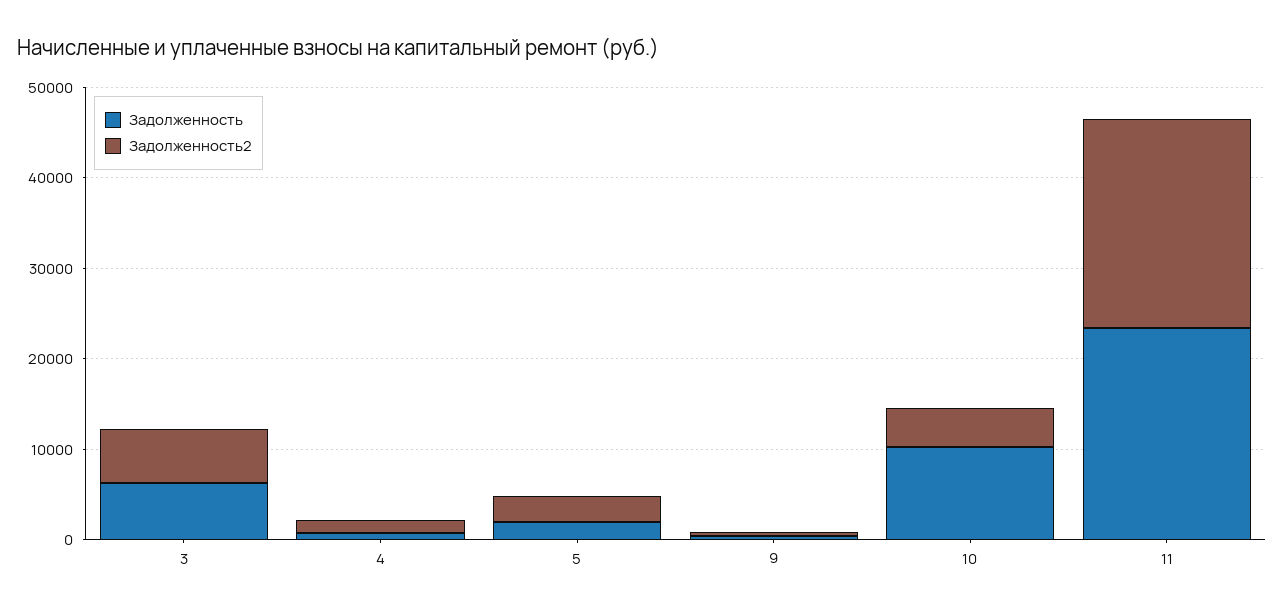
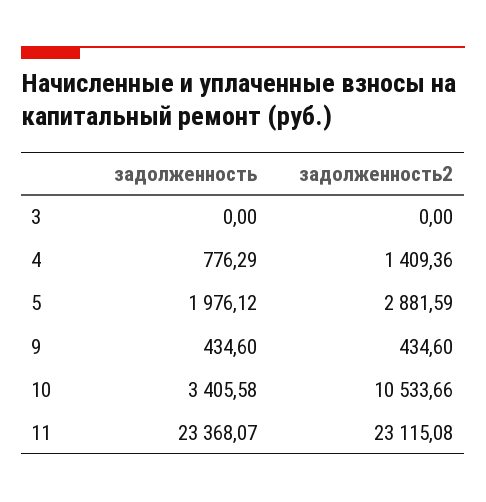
Задолженность, 3: 6000 -> 0
Задолженность2, 3: 6000 -> 0
Задолженность, 10: 10000 -> 3405.58
Задолженность2, 10: 4000 -> 10533.66

